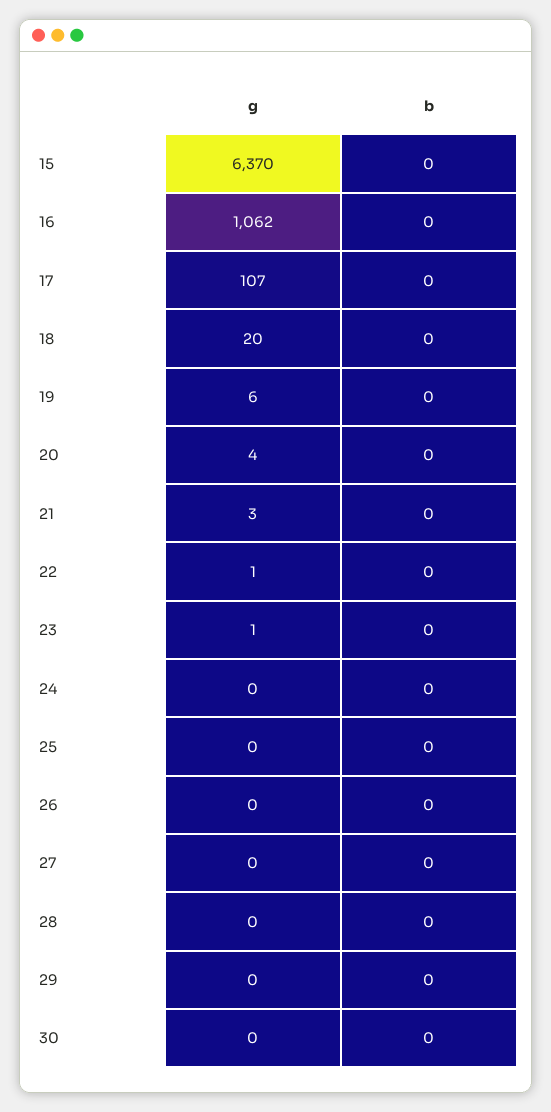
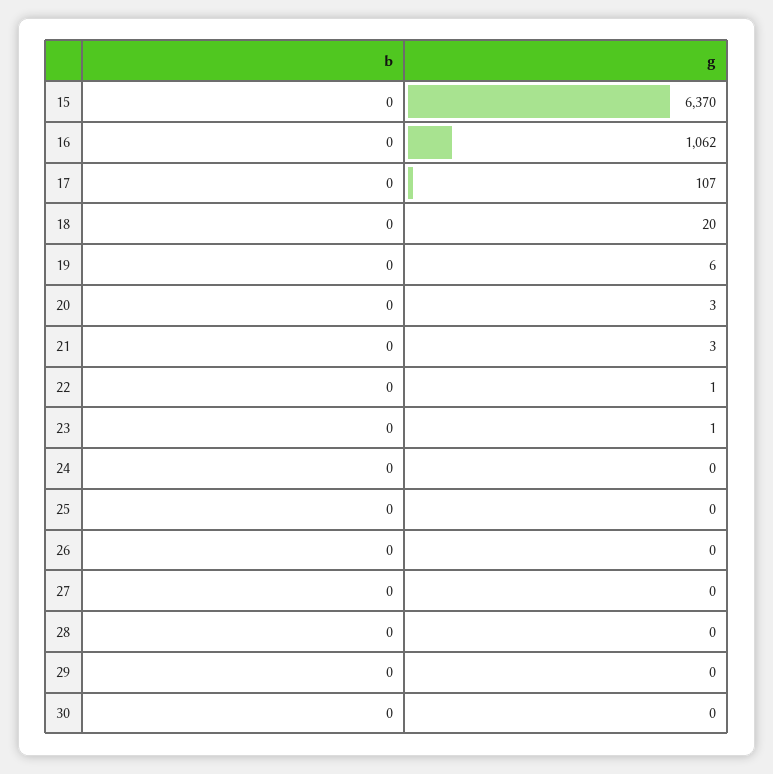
g, 20: 4 -> 3

